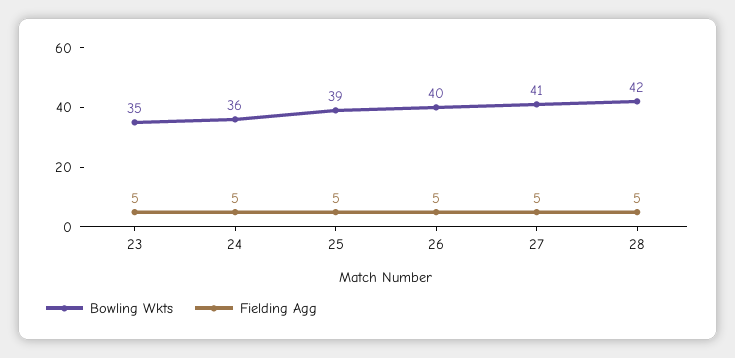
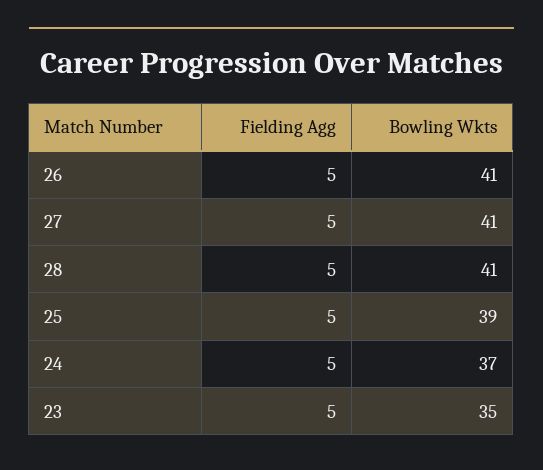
Bowling Wkts, 24: 36 -> 37
Bowling Wkts, 26: 40 -> 41
Bowling Wkts, 28: 42 -> 41

